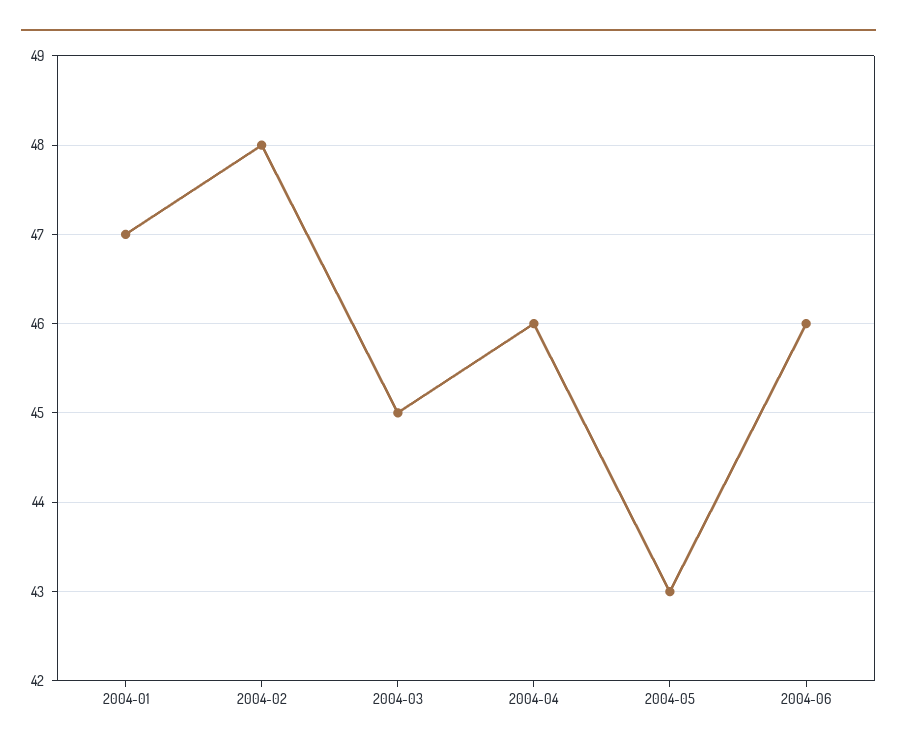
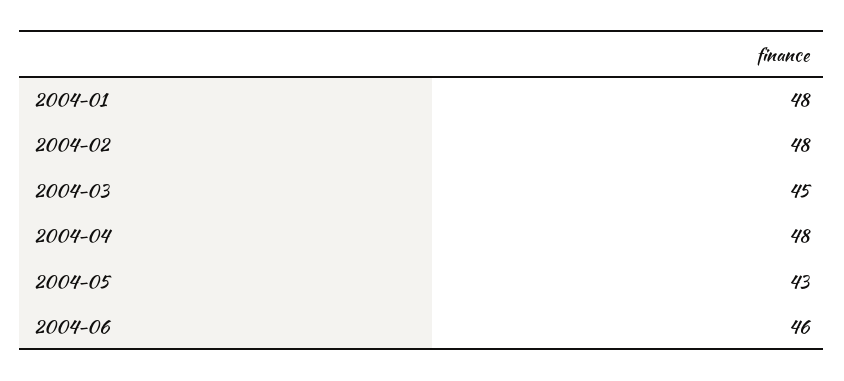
2004-01: 47 -> 48
2004-04: 46 -> 48

